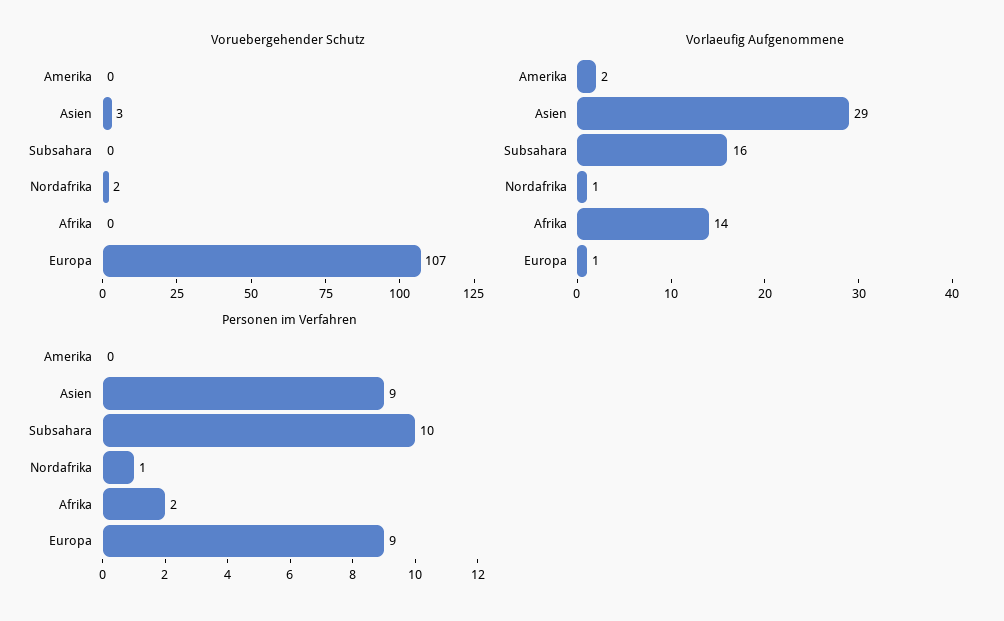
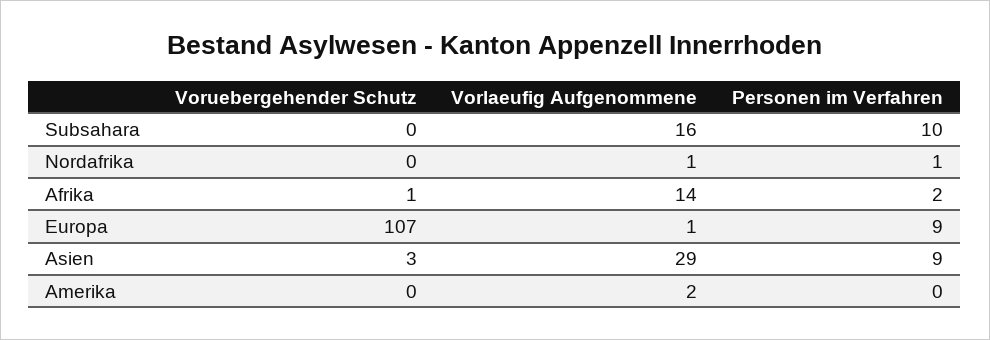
Voruebergehender Schutz, Nordafrika: 2 -> 0
Voruebergehender Schutz, Afrika: 0 -> 1

